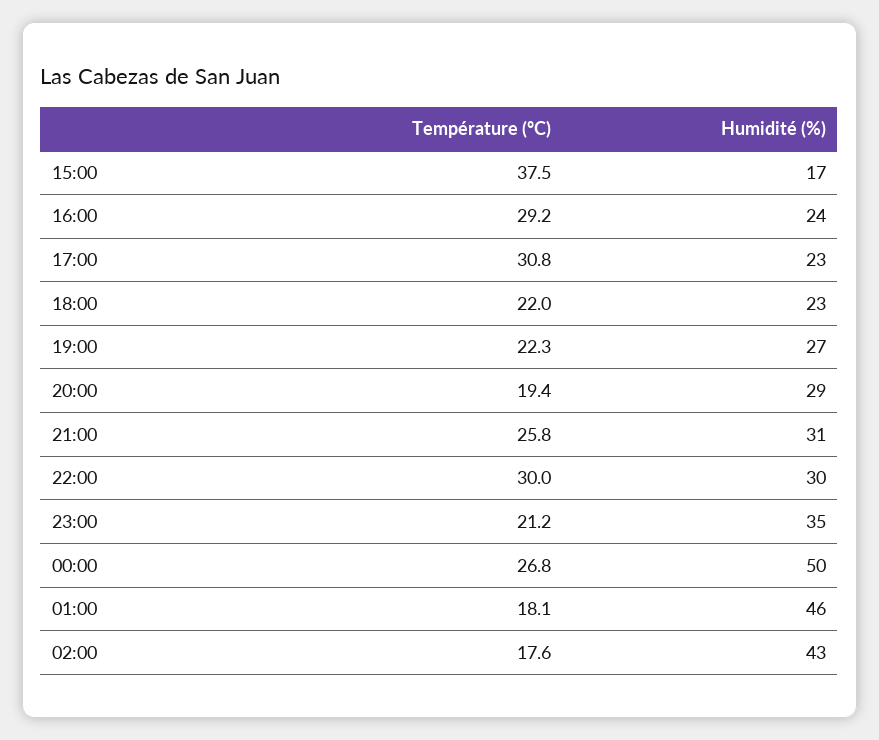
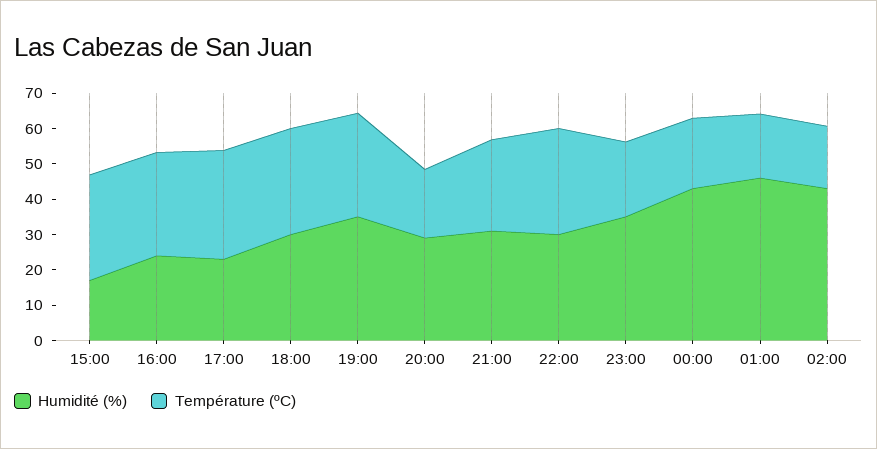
Température (ºC), 15:00: 37.5 -> 30
Température (ºC), 18:00: 22 -> 30
Humidité (%), 18:00: 23 -> 30
Température (ºC), 19:00: 22.3 -> 30
Humidité (%), 19:00: 27 -> 35
Température (ºC), 00:00: 26.8 -> 20
Humidité (%), 00:00: 50 -> 42.5

